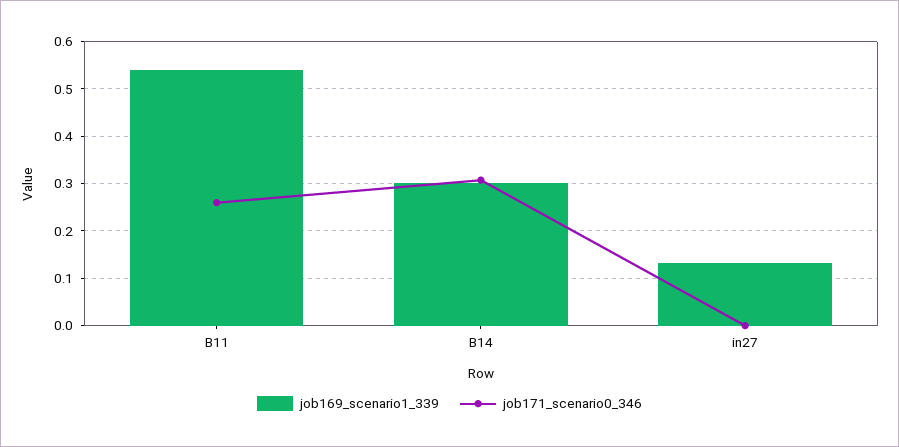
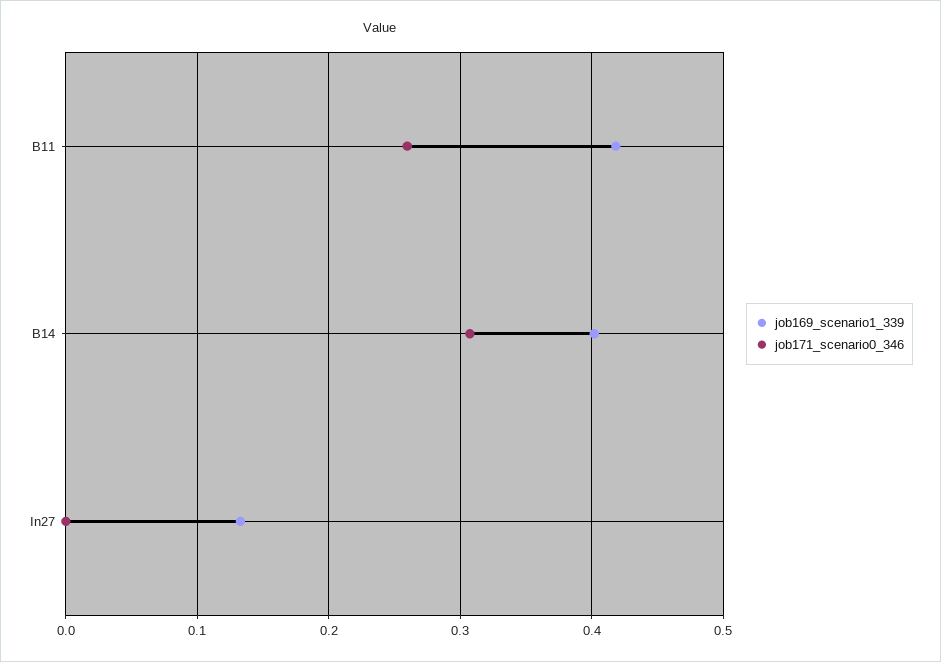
job169_scenario1_339, B11: 0.54 -> 0.42
job169_scenario1_339, B14: 0.3 -> 0.4

